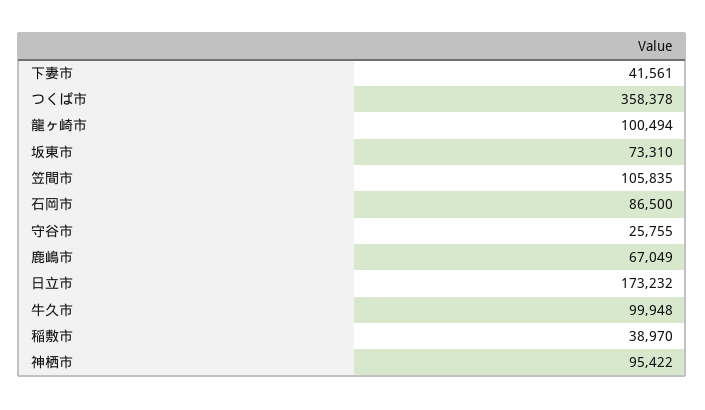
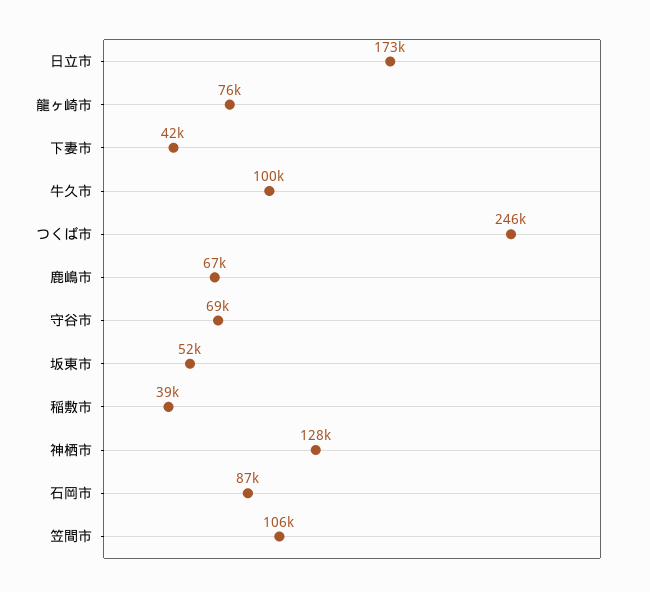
つくば市: 358378 -> 246000
龍ヶ崎市: 100494 -> 76000
坂東市: 73310 -> 52000
守谷市: 25755 -> 69000
神栖市: 95422 -> 128000

